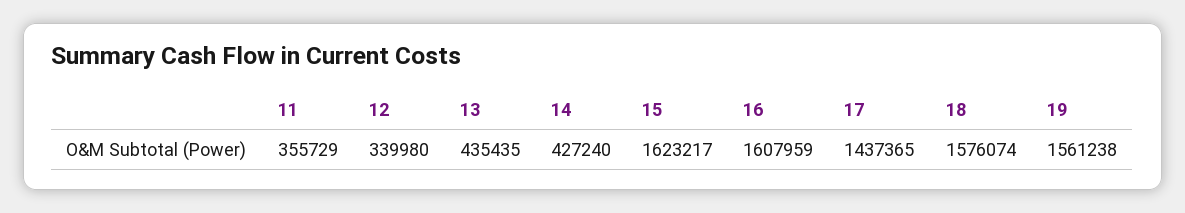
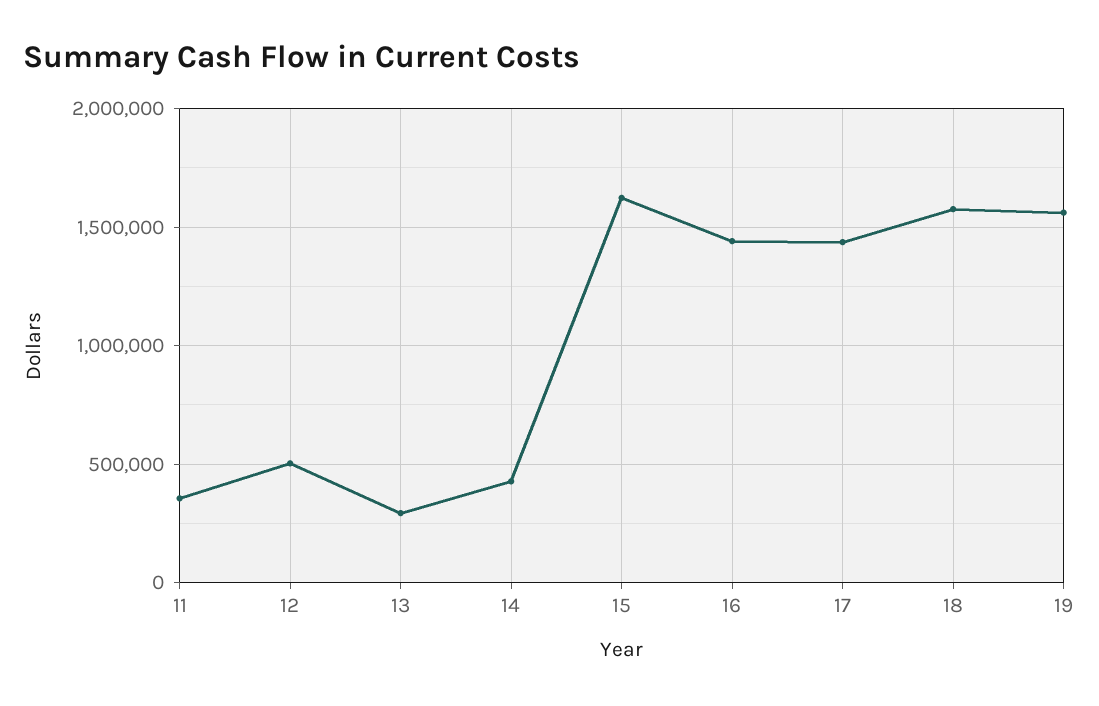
12: 339980 -> 500000
13: 435435 -> 300000
16: 1607959 -> 1450000

